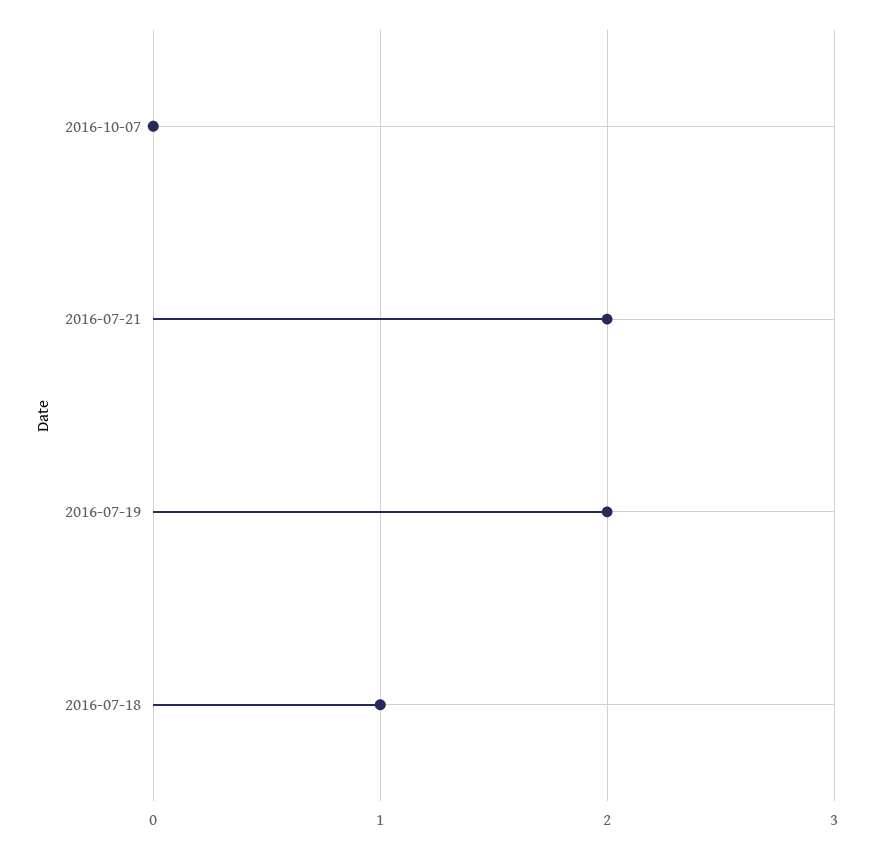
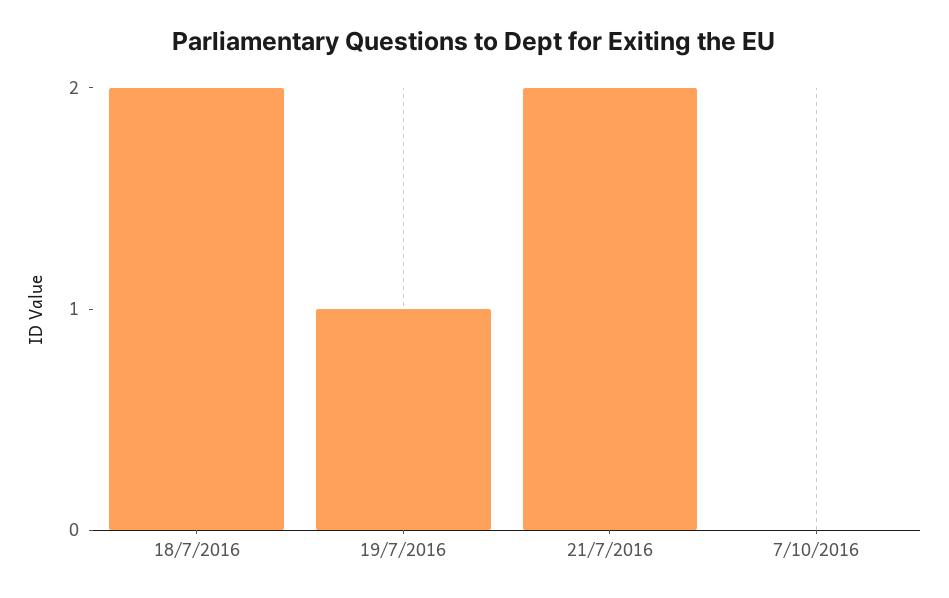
2016-07-19: 2 -> 1
2016-07-18: 1 -> 2

